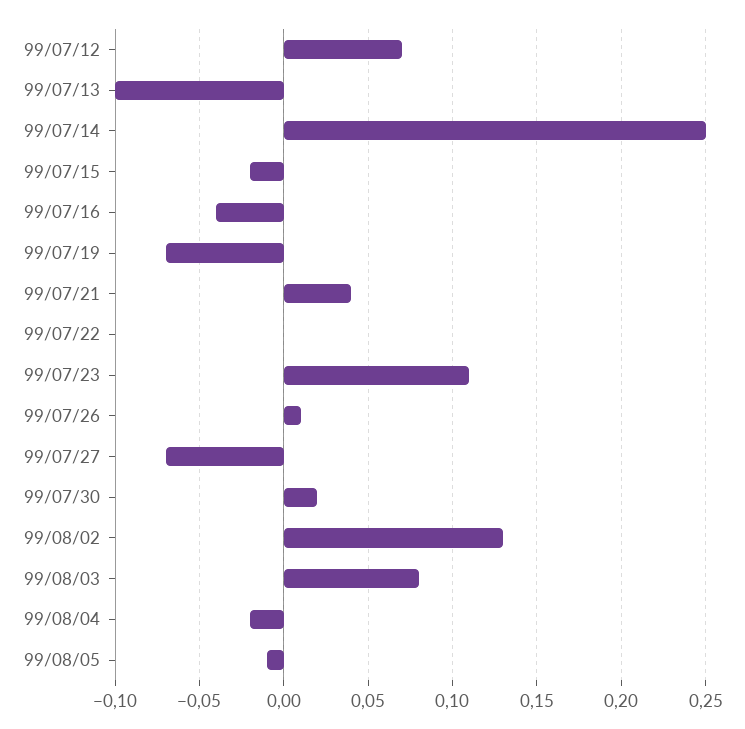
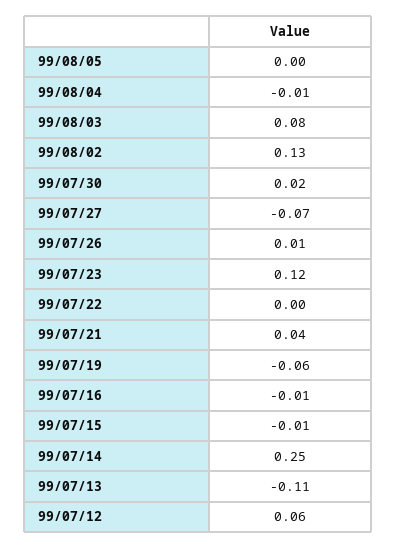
99/07/12: 0.07 -> 0.06
99/07/13: -0.1 -> -0.11
99/07/15: -0.02 -> -0.01
99/07/16: -0.04 -> -0.01
99/07/19: -0.07 -> -0.06
99/07/23: 0.11 -> 0.12
99/08/04: -0.02 -> -0.01
99/08/05: -0.01 -> 0

